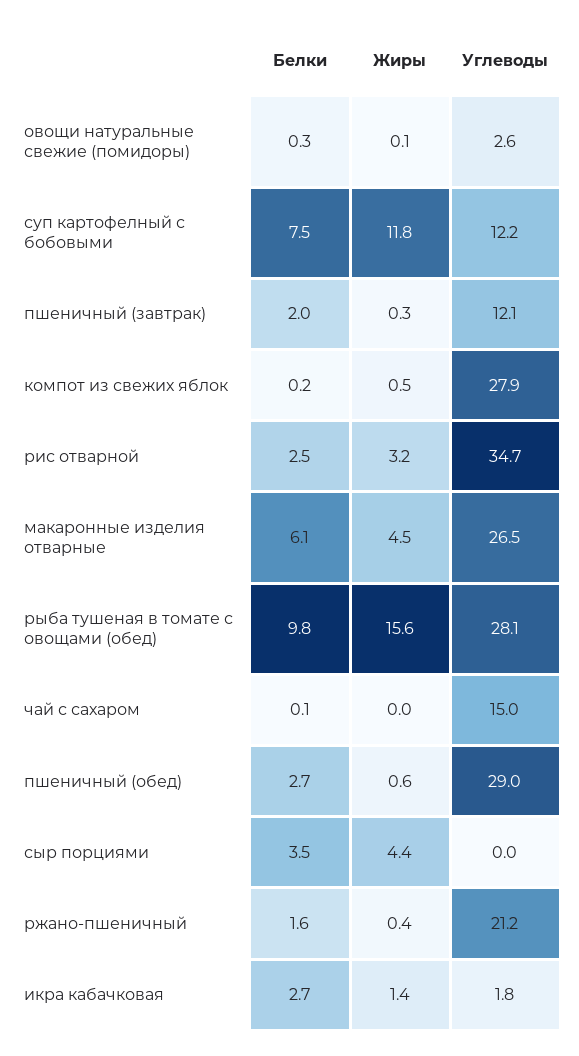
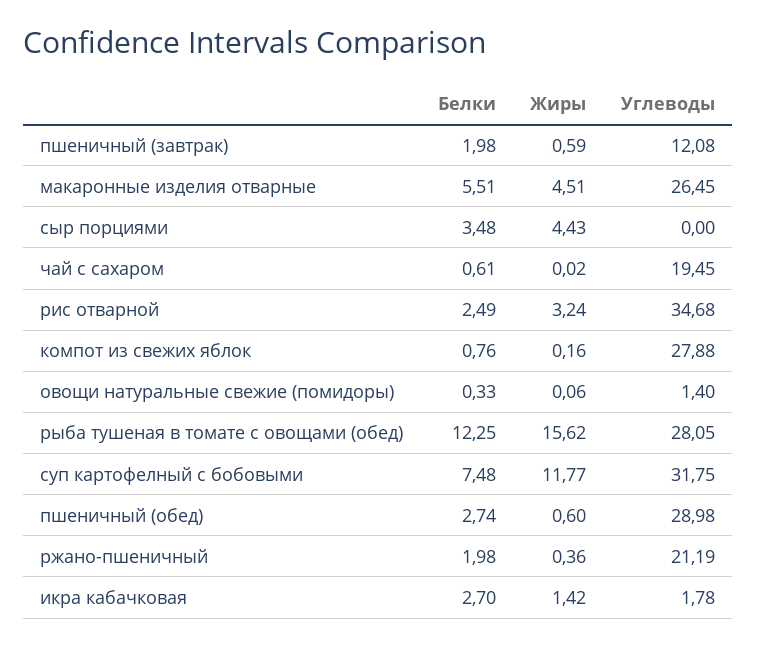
Углеводы, овощи натуральные свежие (помидоры): 2.6 -> 1.4
Углеводы, суп картофелный с бобовыми: 12.2 -> 31.75
Жиры, пшеничный (завтрак): 0.3 -> 0.59
Белки, компот из свежих яблок: 0.2 -> 0.76
Жиры, компот из свежих яблок: 0.5 -> 0.16
Белки, макаронные изделия отварные: 6.1 -> 5.51
Белки, рыба тушеная в томате с овощами (обед): 9.8 -> 12.25
Белки, чай с сахаром: 0.1 -> 0.61
Углеводы, чай с сахаром: 15 -> 19.45
Белки, ржано-пшеничный: 1.6 -> 1.98

